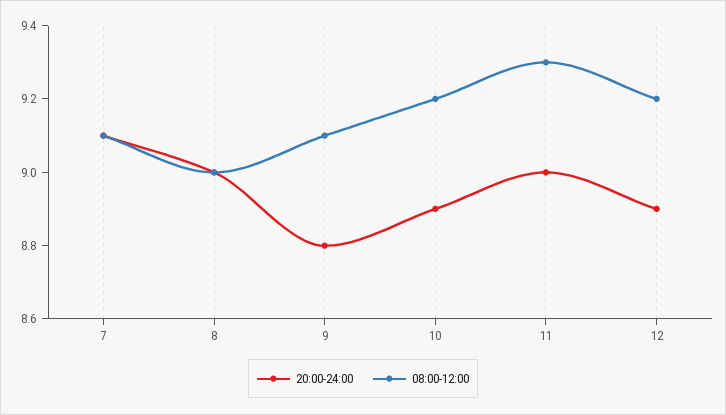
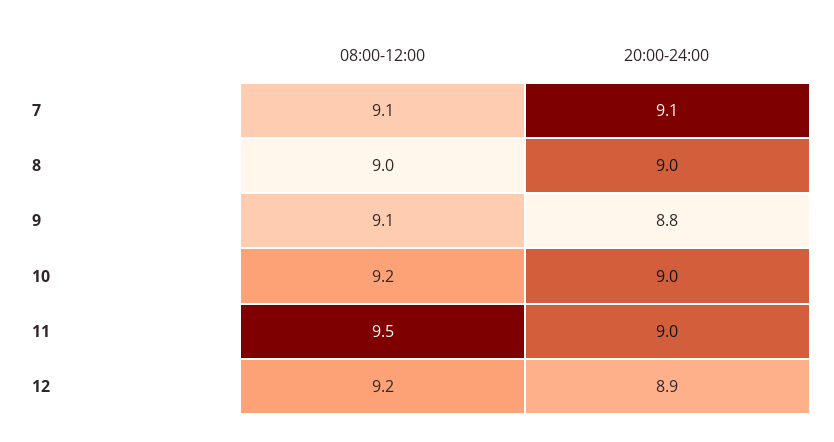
20:00-24:00, 10: 8.9 -> 9
08:00-12:00, 11: 9.3 -> 9.5

